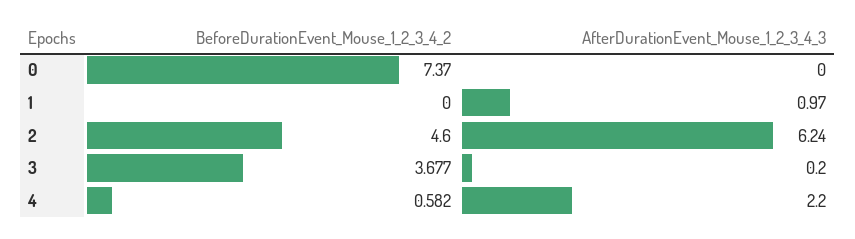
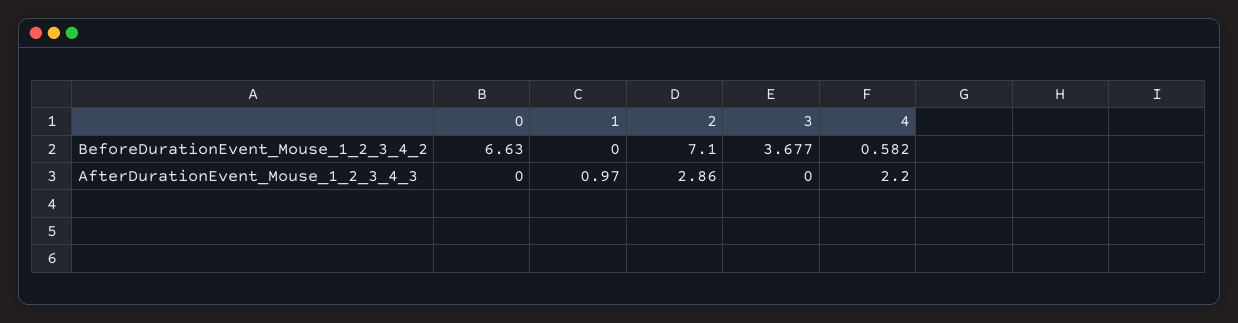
BeforeDurationEvent_Mouse_1_2_3_4_2, 0: 7.37 -> 6.63
BeforeDurationEvent_Mouse_1_2_3_4_2, 2: 4.6 -> 7.1
AfterDurationEvent_Mouse_1_2_3_4_3, 2: 6.24 -> 2.86
AfterDurationEvent_Mouse_1_2_3_4_3, 3: 0.2 -> 0

